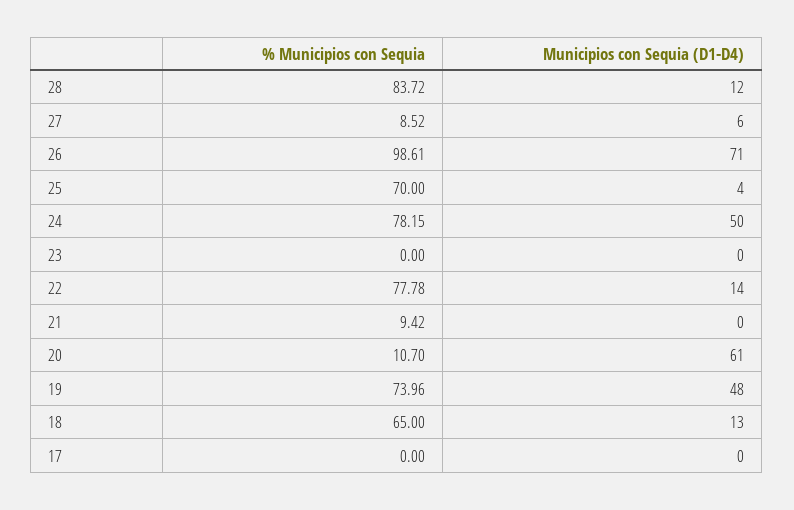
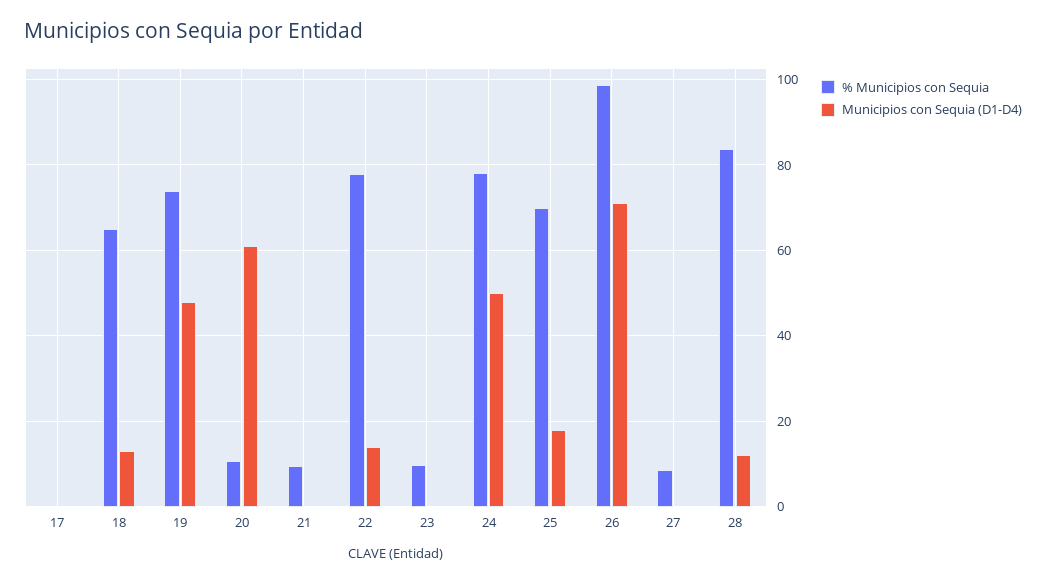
Municipios con Sequia (D1-D4), 27: 6 -> 0
Municipios con Sequia (D1-D4), 25: 4 -> 18
% Municipios con Sequia, 23: 0 -> 10

